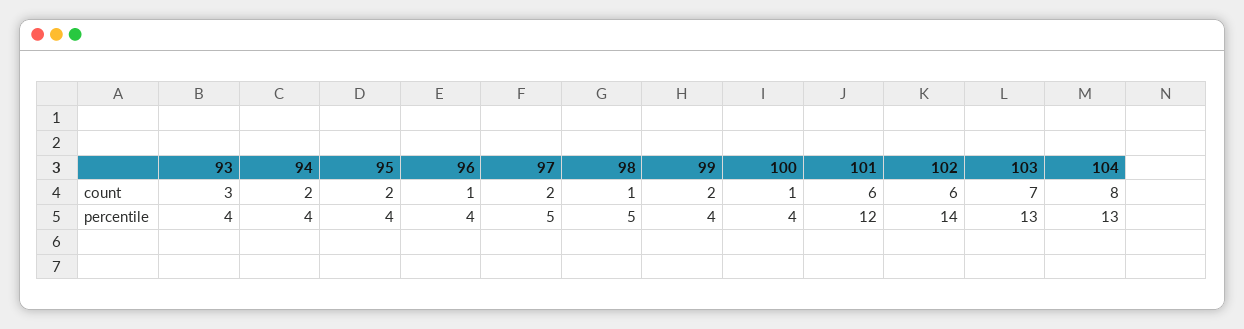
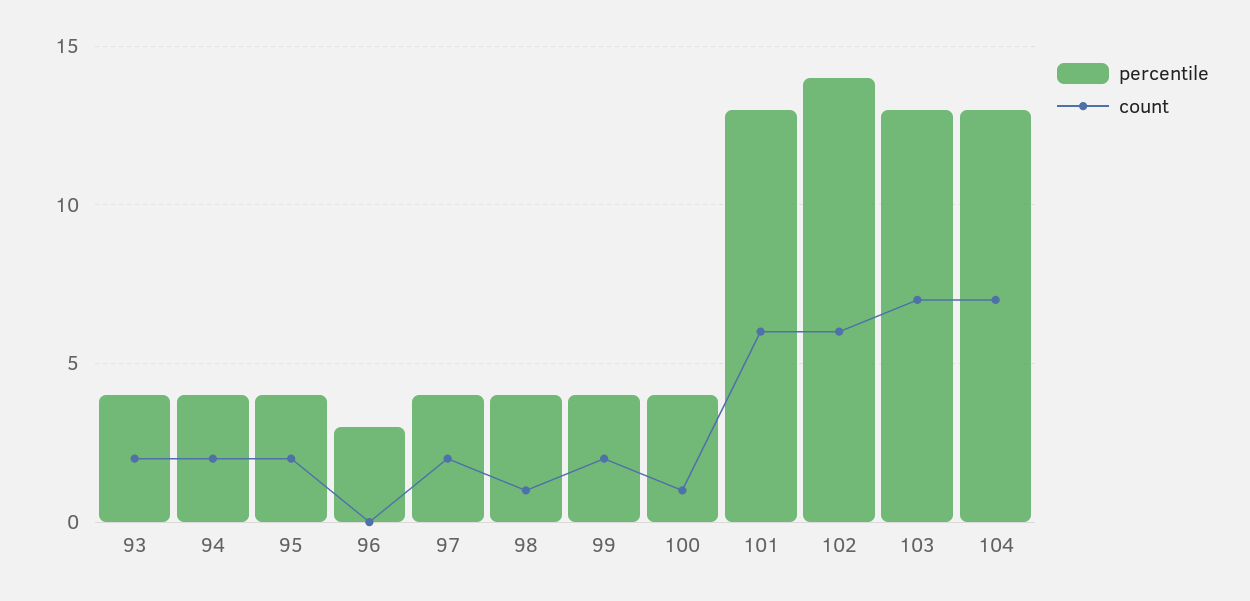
count, 93: 3 -> 2
count, 96: 1 -> 0
count, 104: 8 -> 7
percentile, 96: 4 -> 3
percentile, 97: 5 -> 4
percentile, 98: 5 -> 4
percentile, 101: 12 -> 13

